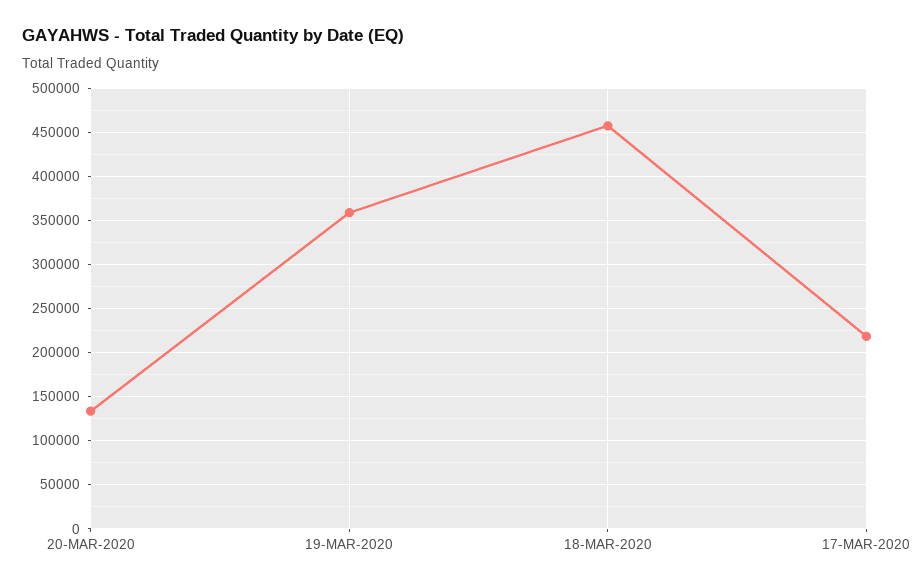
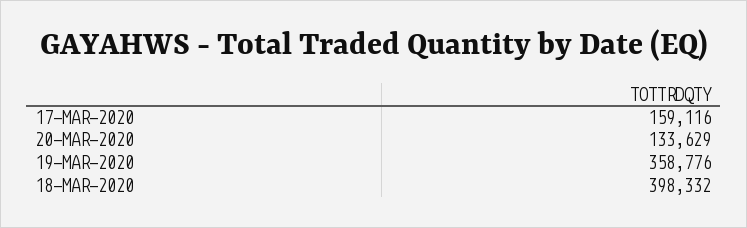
18-MAR-2020: 460000 -> 398332
17-MAR-2020: 220000 -> 159116

